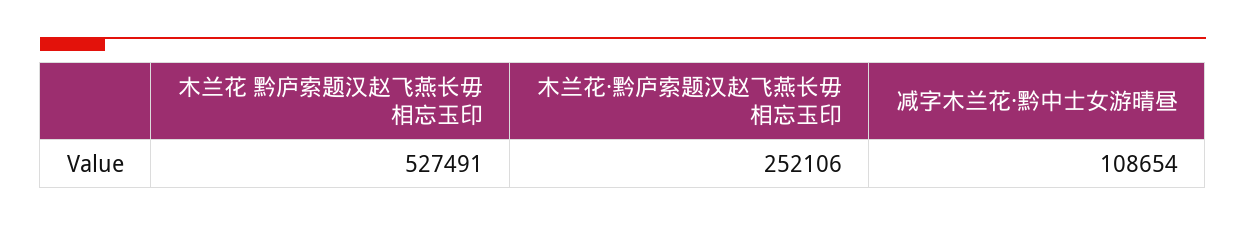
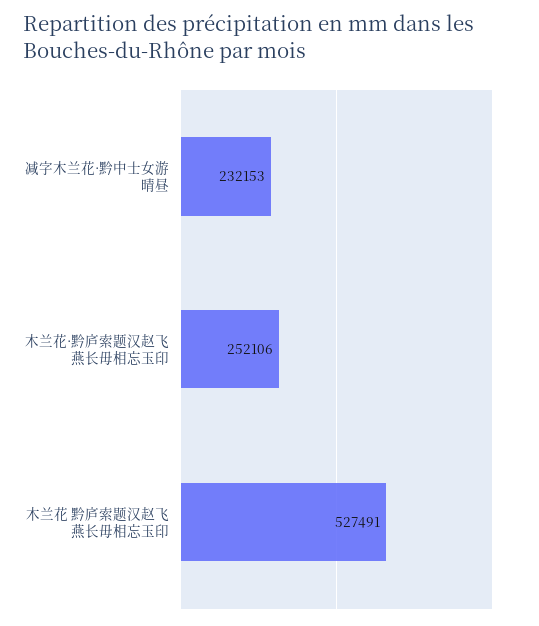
减字木兰花·黔中士女游晴昼: 108654 -> 232153

